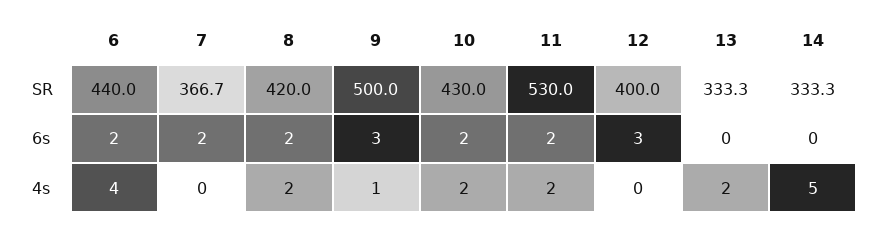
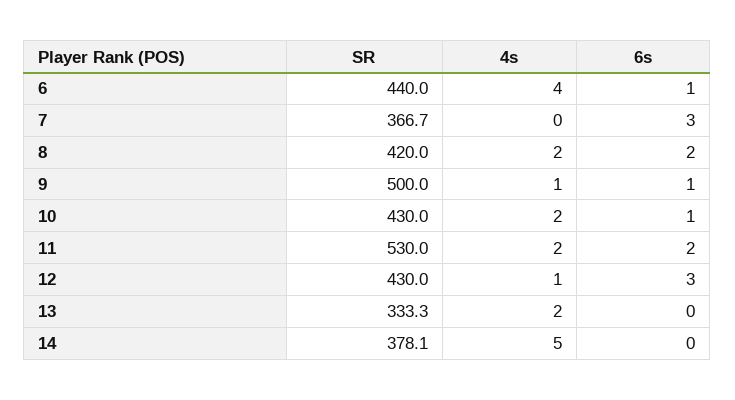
12, SR: 400 -> 430
14, SR: 333.3 -> 378.1
6, 6s: 2 -> 1
7, 6s: 2 -> 3
9, 6s: 3 -> 1
10, 6s: 2 -> 1
12, 4s: 0 -> 1

